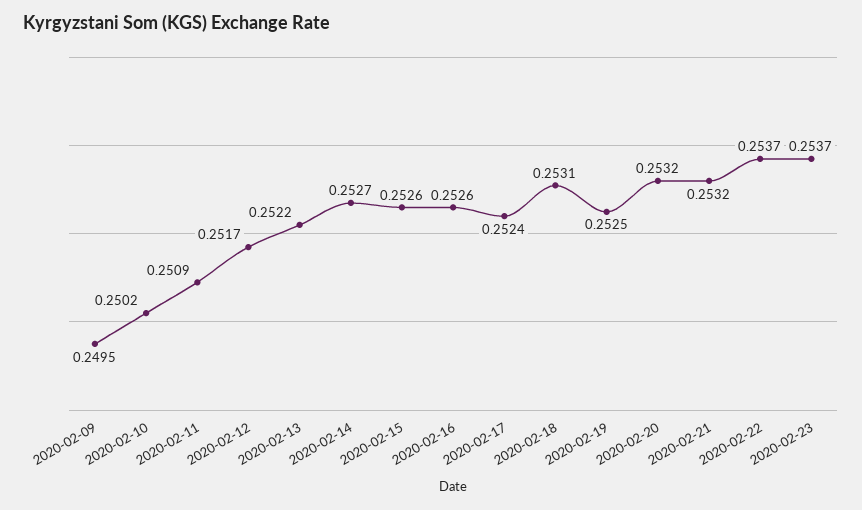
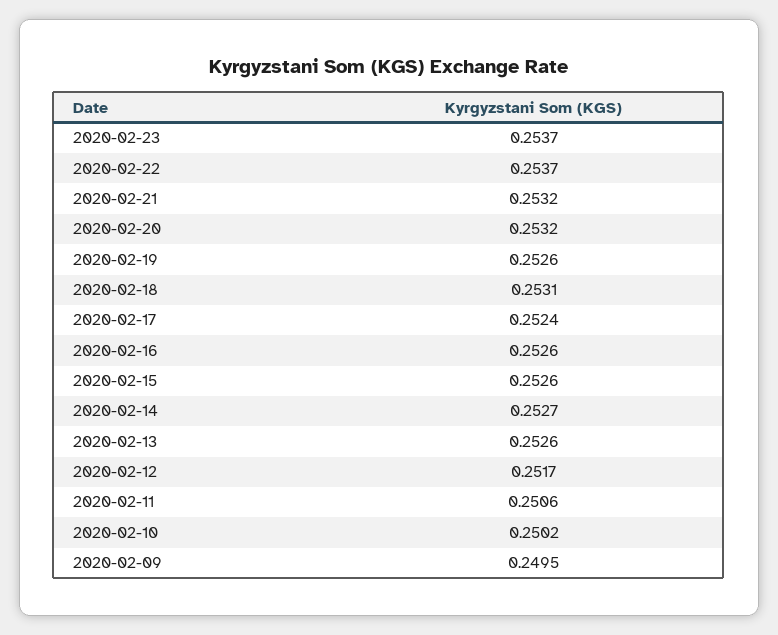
2020-02-11: 0.2509 -> 0.2506
2020-02-13: 0.2522 -> 0.2526
2020-02-19: 0.2525 -> 0.2526

